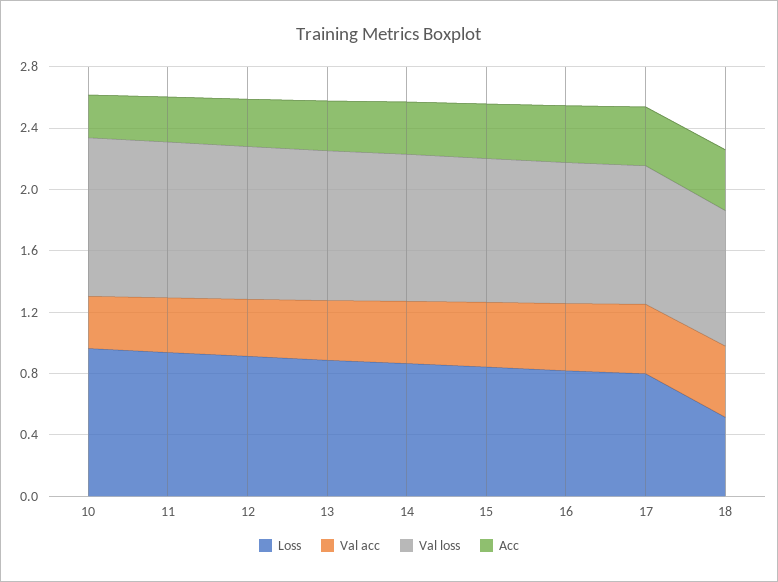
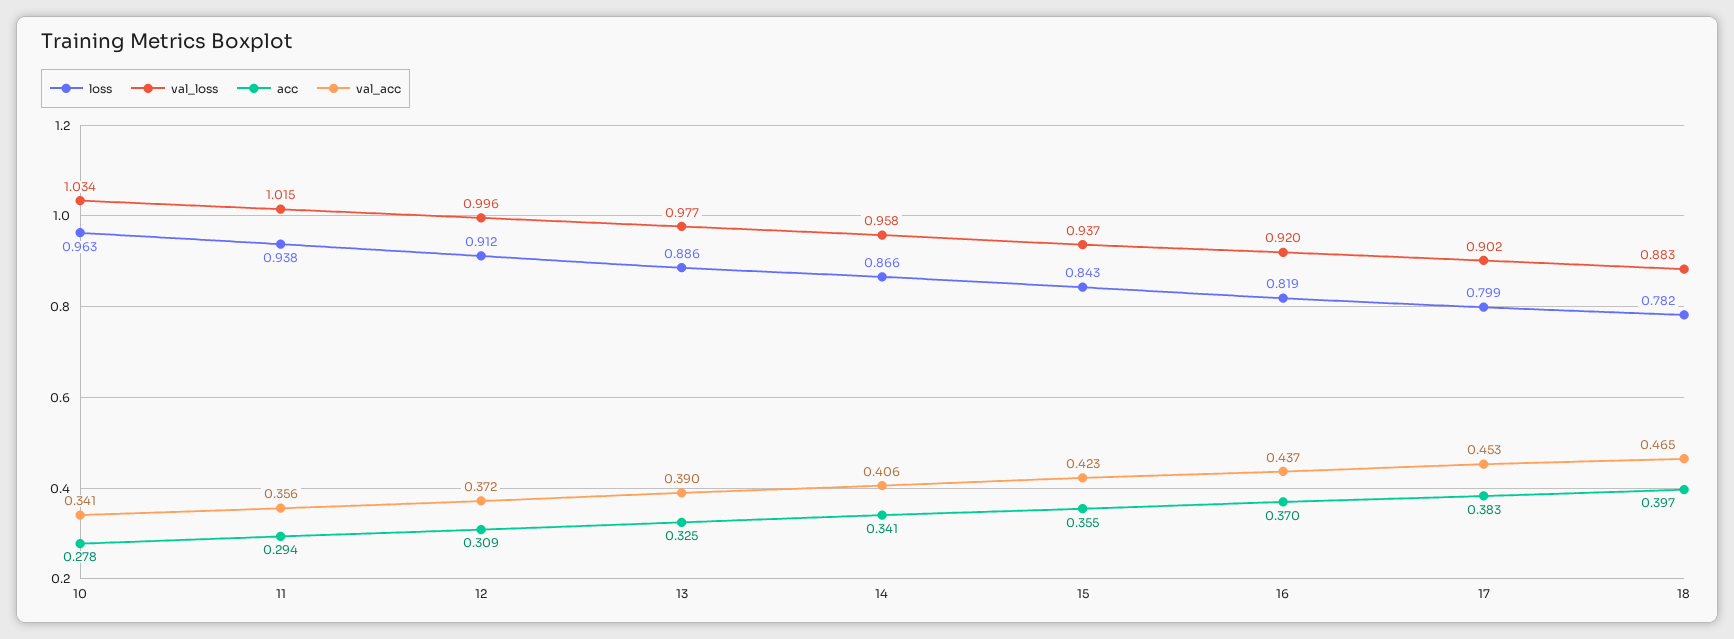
Loss, 18: 0.5 -> 0.782

